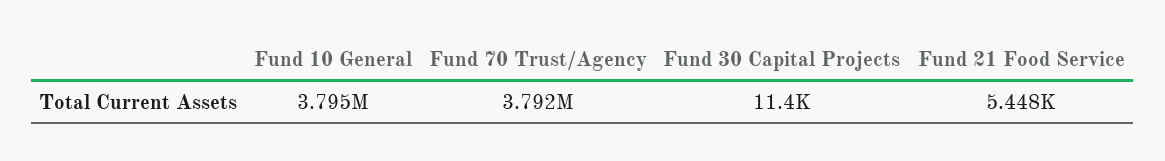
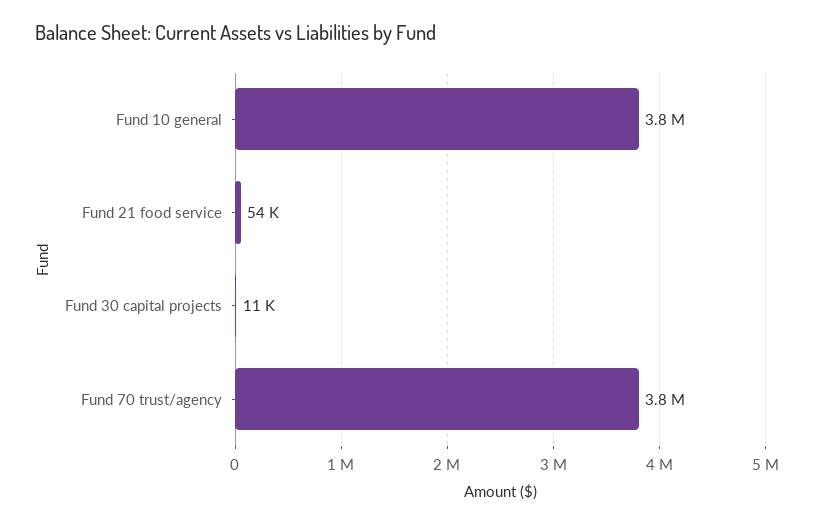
Fund 21 Food Service: 5448 -> 54000

